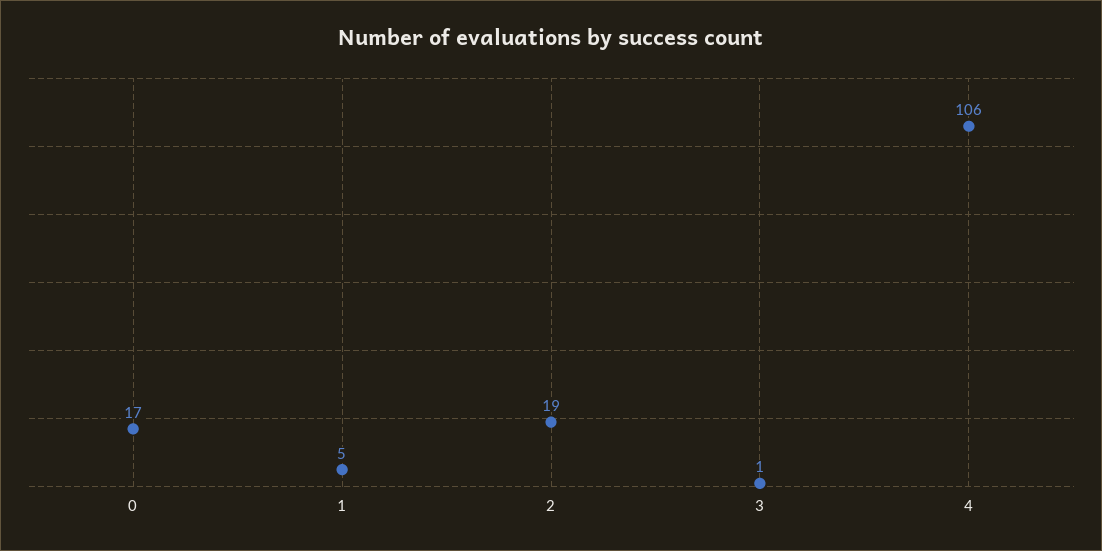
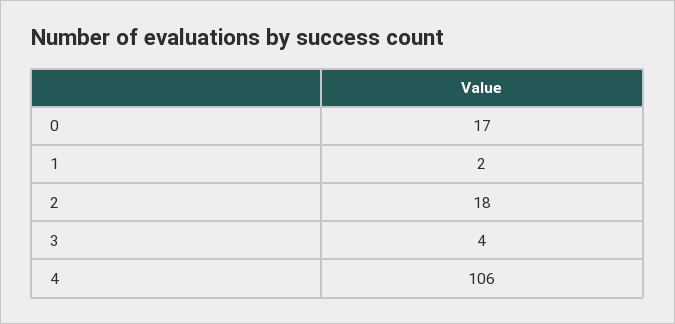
1: 5 -> 2
2: 19 -> 18
3: 1 -> 4

